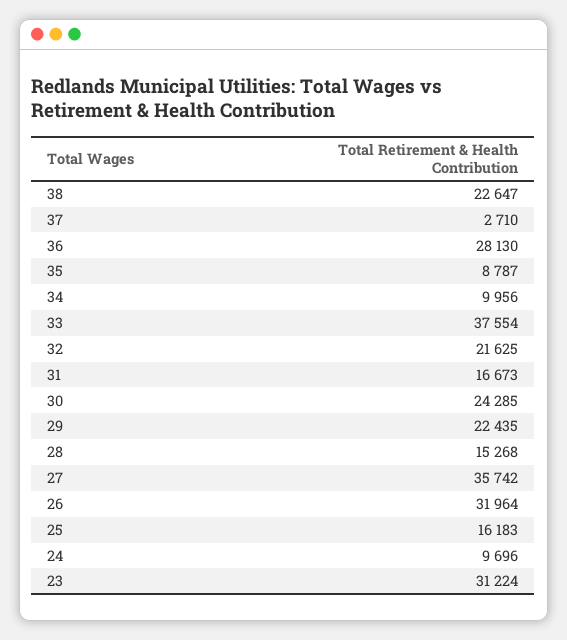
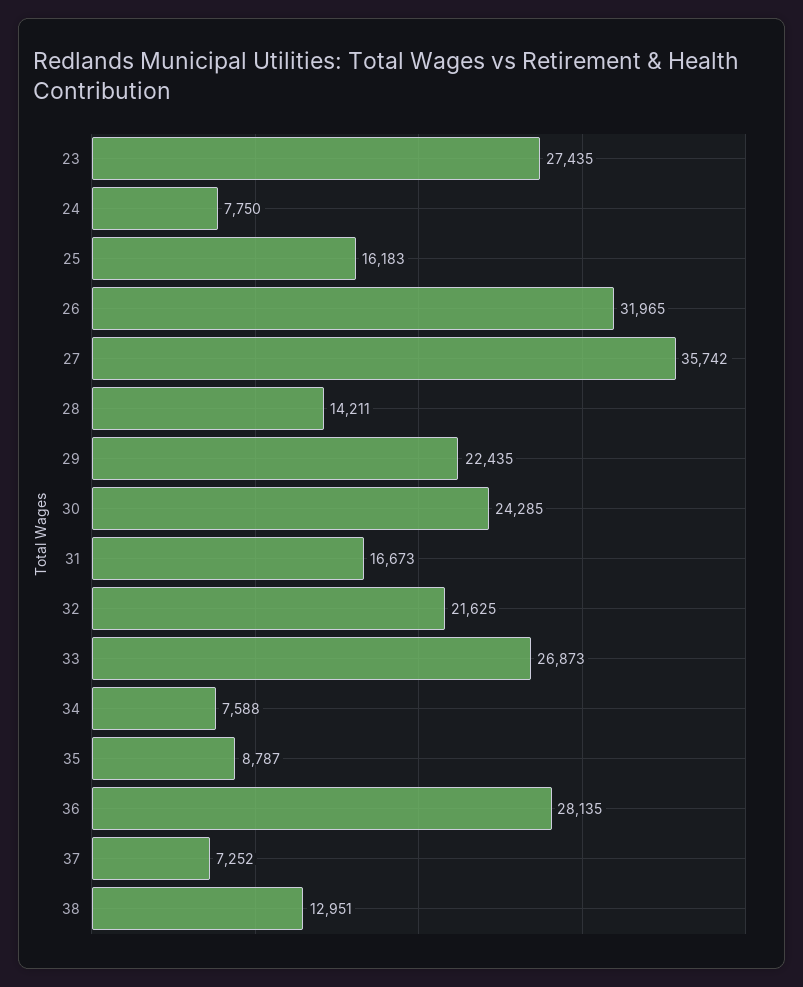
38: 22647 -> 12951
37: 2710 -> 7252
36: 28130 -> 28135
34: 9956 -> 7588
33: 37554 -> 26873
28: 15268 -> 14211
26: 31964 -> 31965
24: 9696 -> 7750
23: 31224 -> 27435

